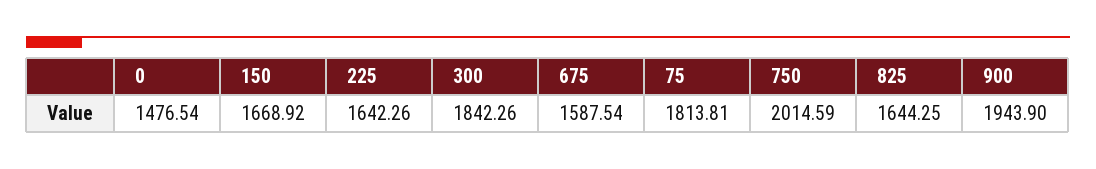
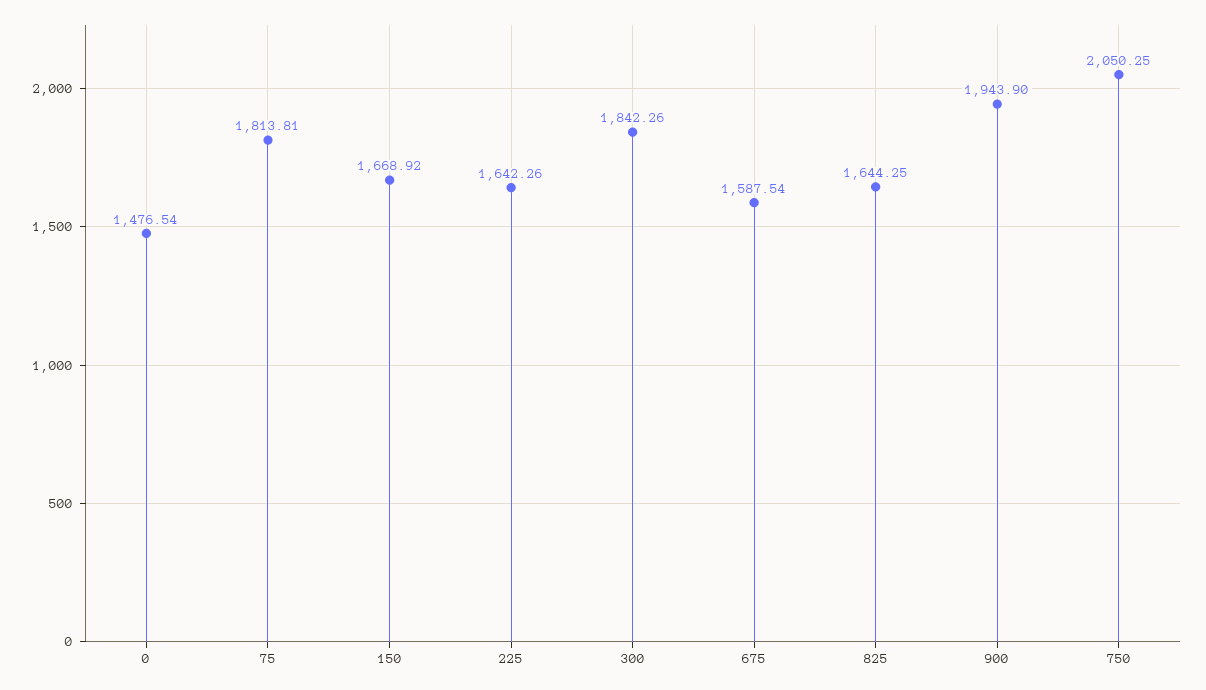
750: 2014.59 -> 2050.25

